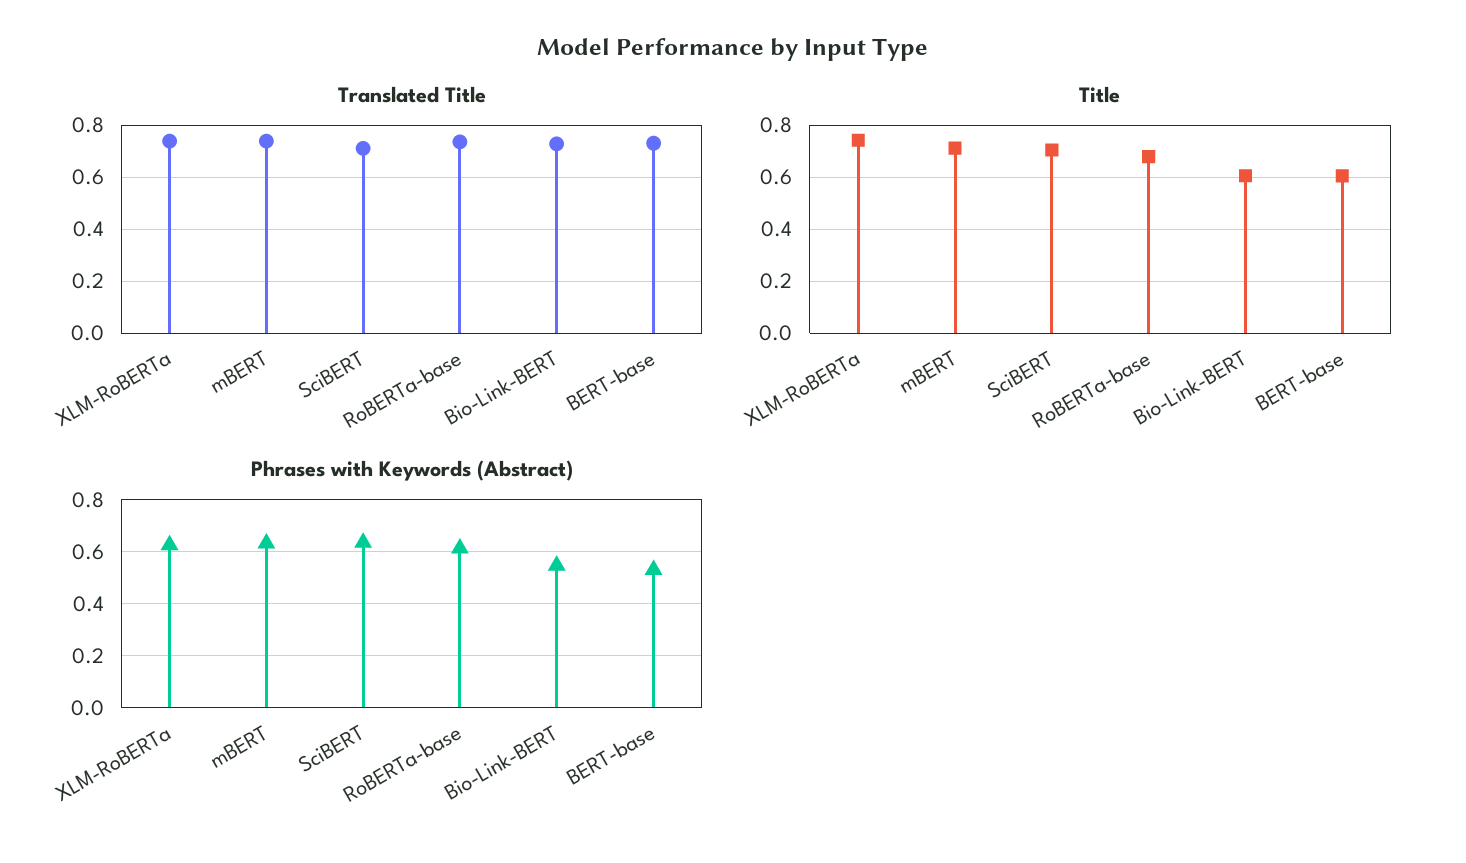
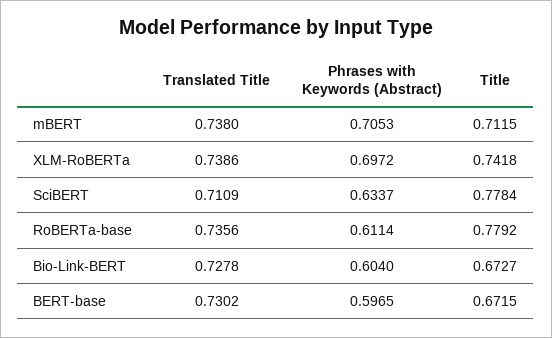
Title, SciBERT: 0.7 -> 0.7784
Title, RoBERTa-base: 0.675 -> 0.7792
Title, Bio-Link-BERT: 0.6 -> 0.6727
Title, BERT-base: 0.6 -> 0.6715
Phrases with Keywords (Abstract), XLM-RoBERTa: 0.625 -> 0.6972
Phrases with Keywords (Abstract), mBERT: 0.625 -> 0.7053
Phrases with Keywords (Abstract), Bio-Link-BERT: 0.55 -> 0.604
Phrases with Keywords (Abstract), BERT-base: 0.525 -> 0.5965

